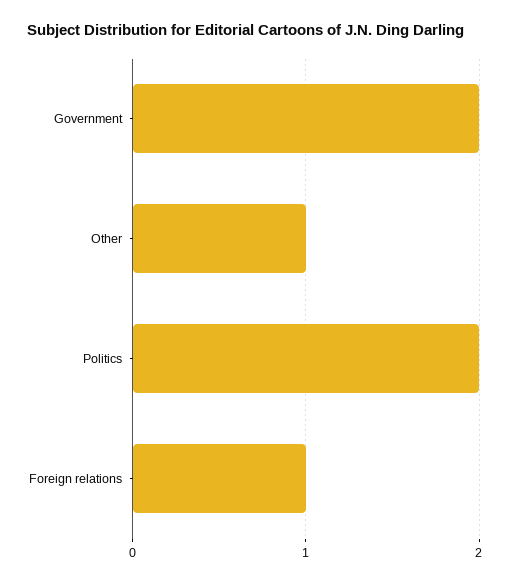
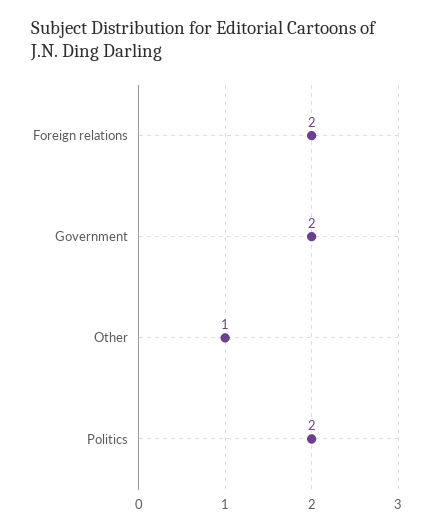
Foreign relations: 1 -> 2

